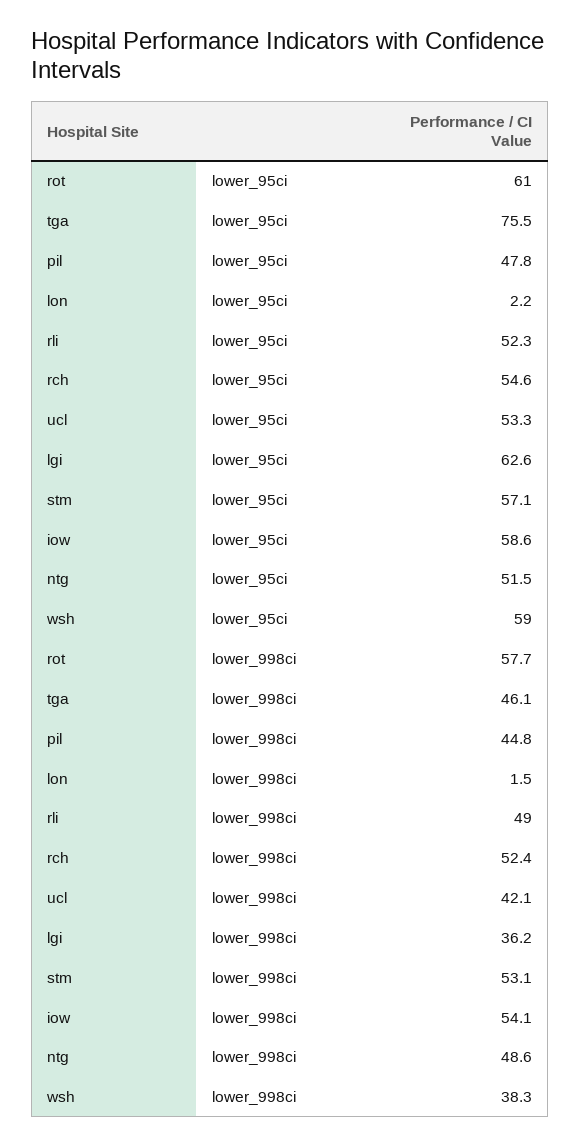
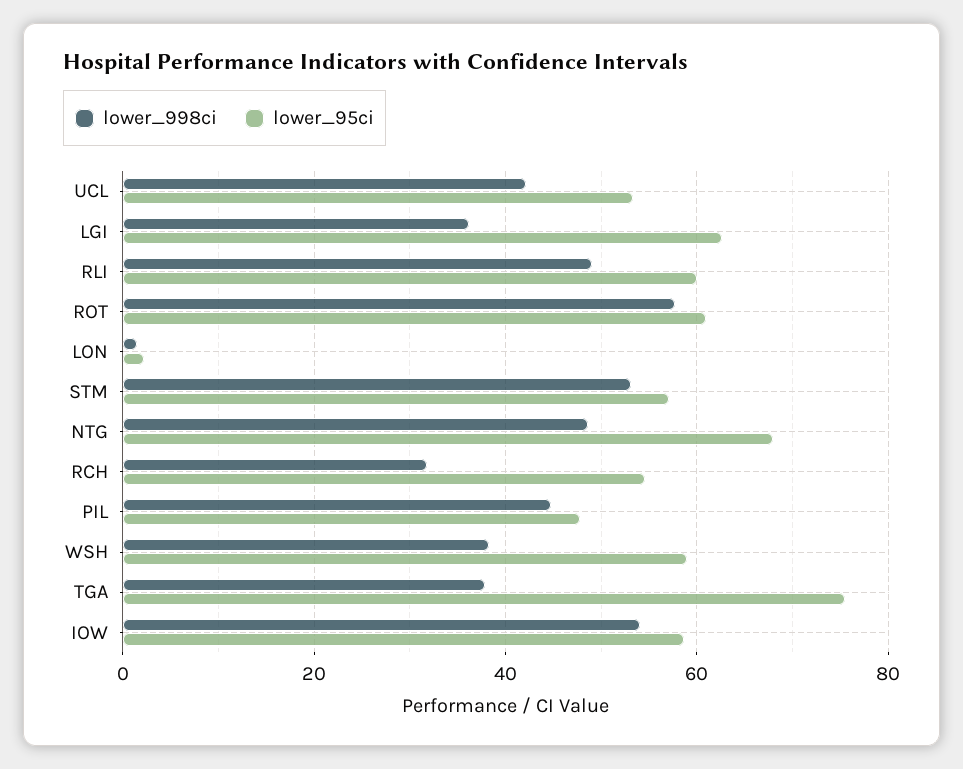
lower_95ci, rli: 52.3 -> 60
lower_95ci, ntg: 51.5 -> 68
lower_998ci, tga: 46.1 -> 38
lower_998ci, rch: 52.4 -> 32

